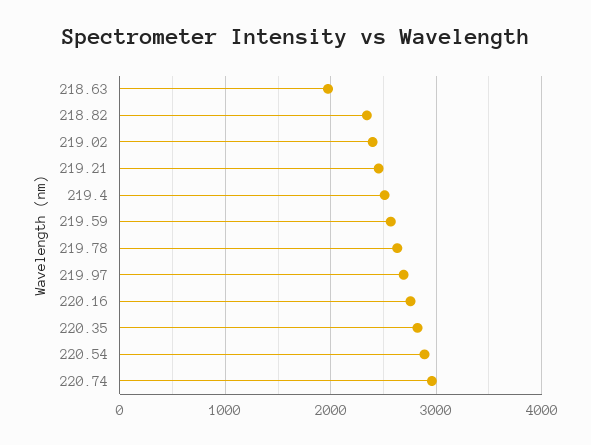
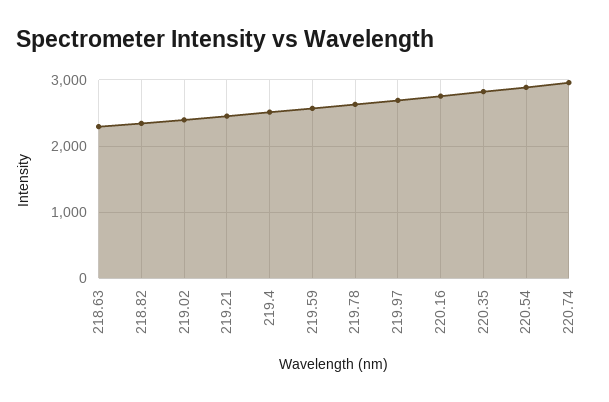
218.63: 2000 -> 2300

